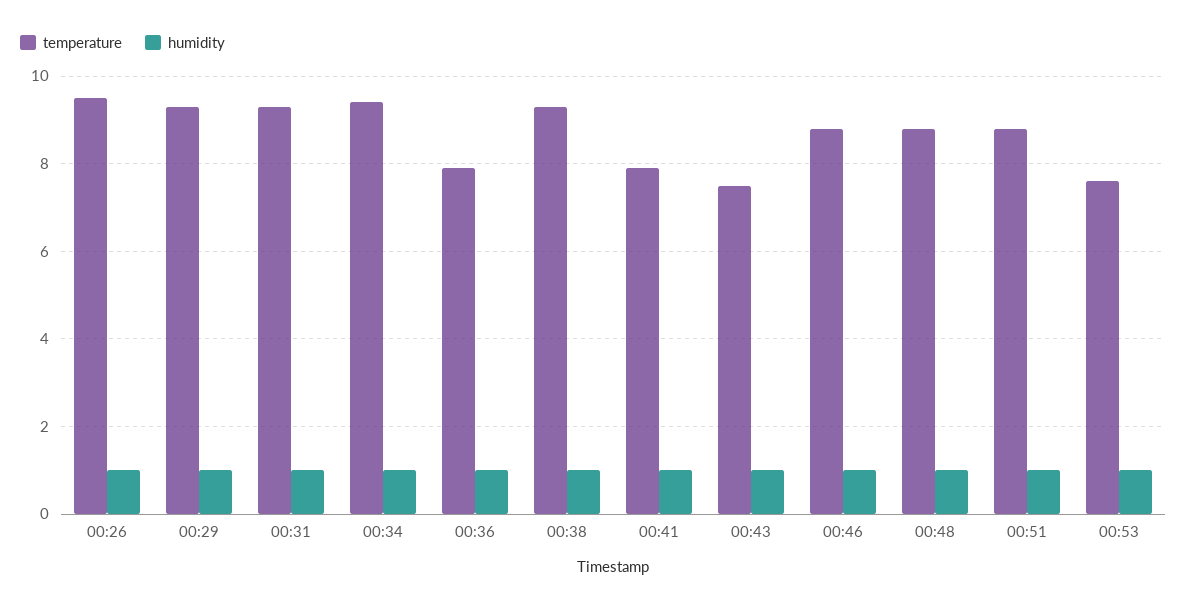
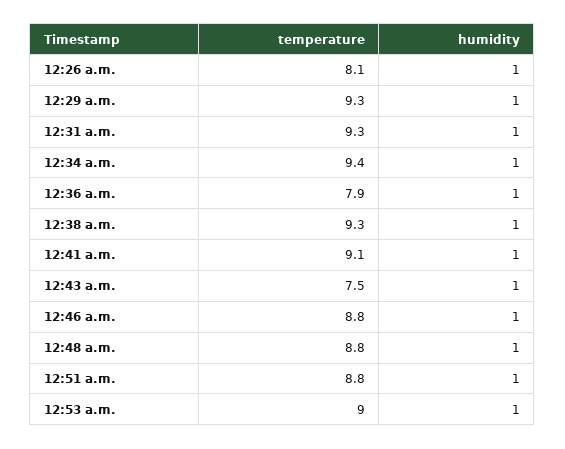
temperature, 00:26: 9.5 -> 8.1
temperature, 00:41: 8 -> 9.1
temperature, 00:53: 7.5 -> 9

